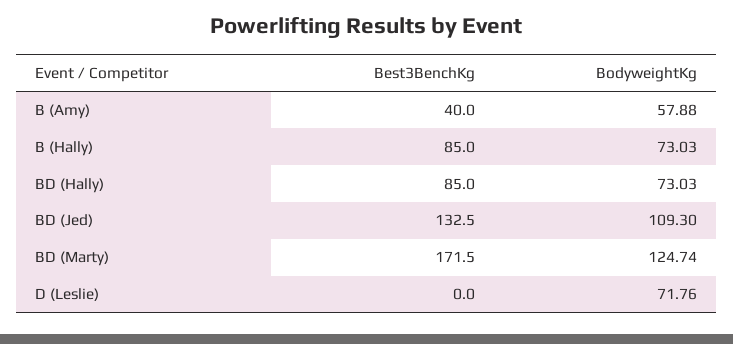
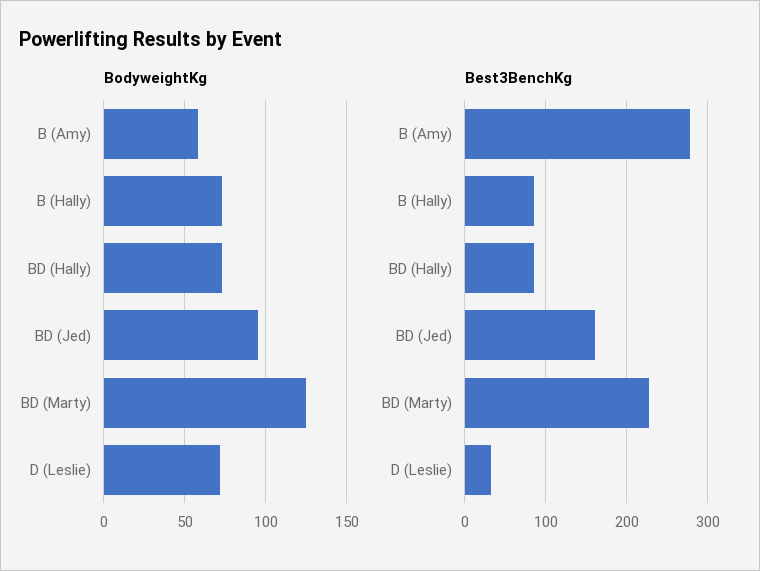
Best3BenchKg, B (Amy): 40 -> 280
Best3BenchKg, BD (Jed): 132.5 -> 160
BodyweightKg, BD (Jed): 109.3 -> 95
Best3BenchKg, BD (Marty): 171.5 -> 230
Best3BenchKg, D (Leslie): 0 -> 30

